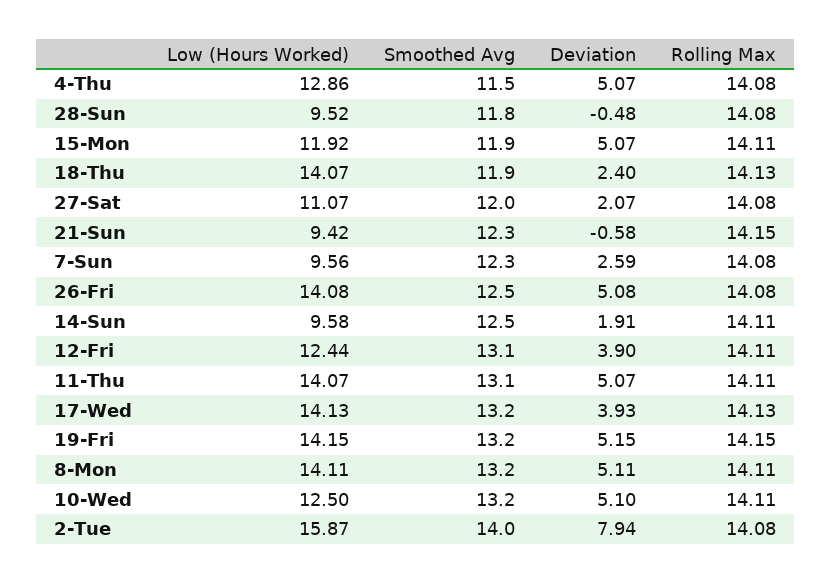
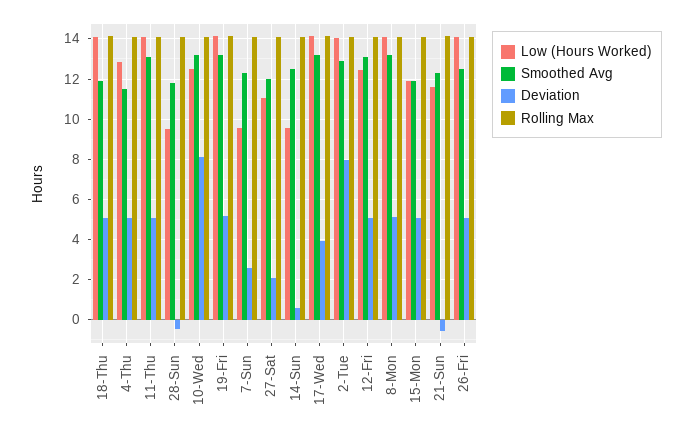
Deviation, 18-Thu: 2.4 -> 5
Low (Hours Worked), 21-Sun: 9.42 -> 11.5
Deviation, 14-Sun: 1.91 -> 0.5
Deviation, 12-Fri: 3.9 -> 5
Deviation, 10-Wed: 5.1 -> 8
Low (Hours Worked), 2-Tue: 15.87 -> 14
Smoothed Avg, 2-Tue: 14 -> 13

